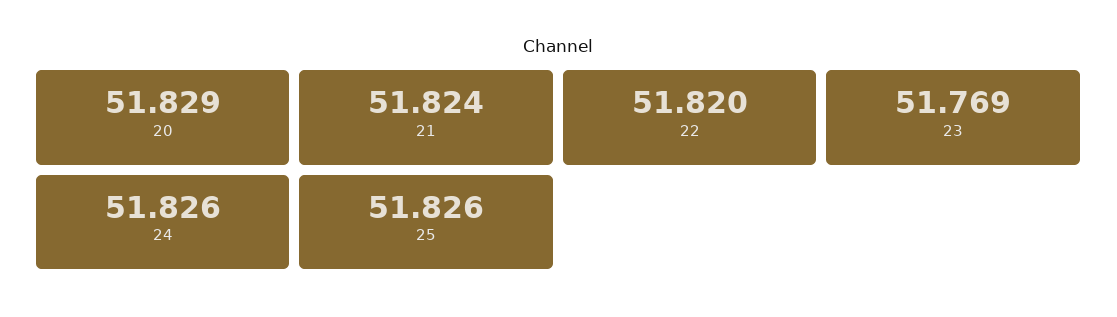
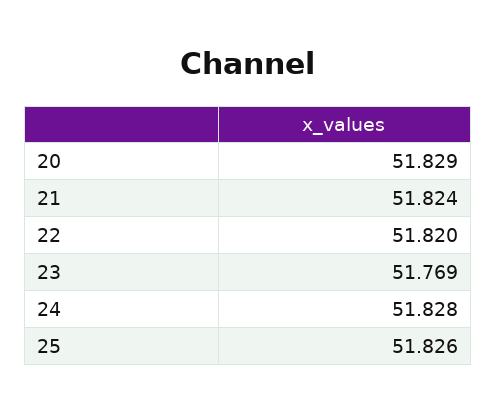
24: 51.826 -> 51.828

